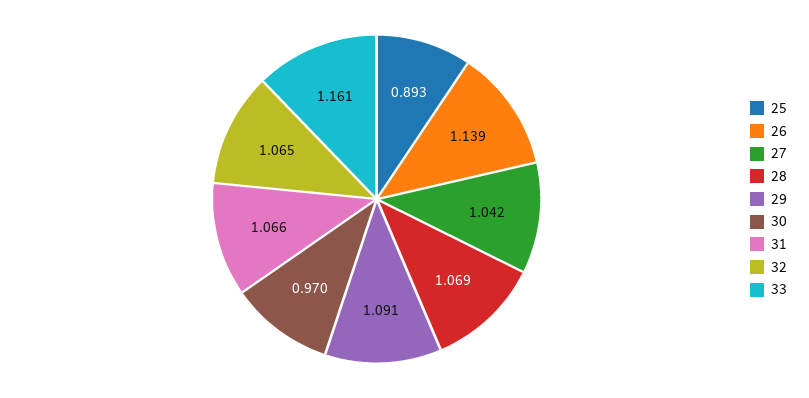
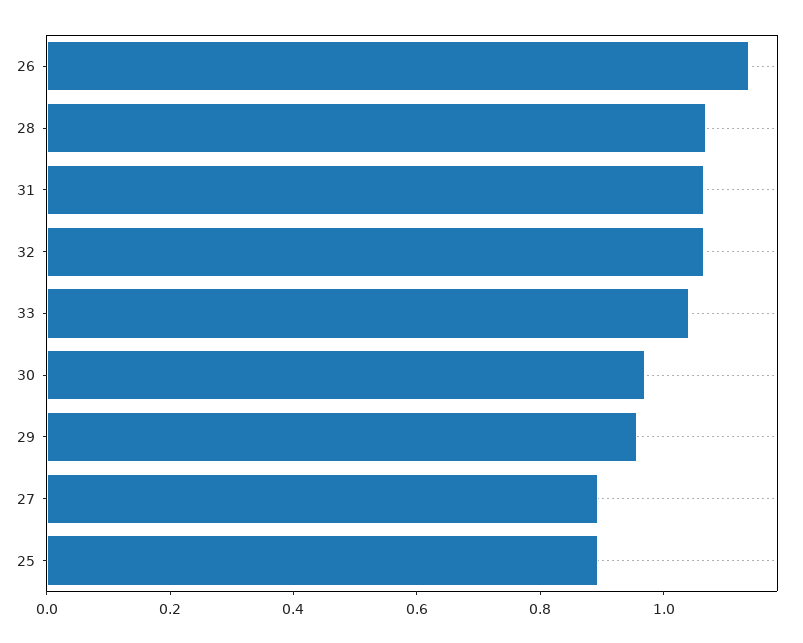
27: 1.042 -> 0.9
29: 1.091 -> 0.95
33: 1.161 -> 1.05

